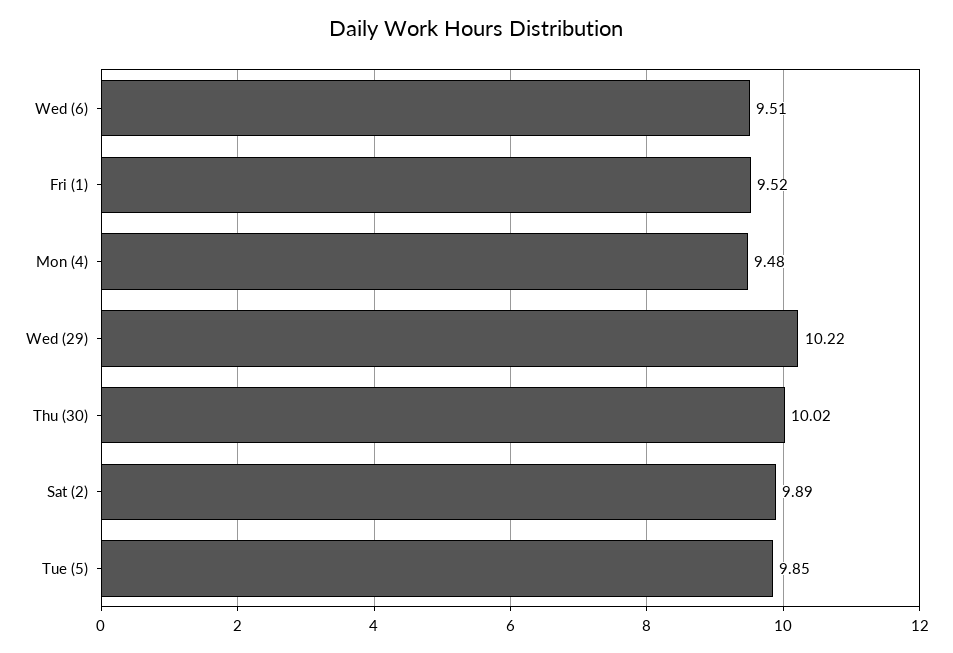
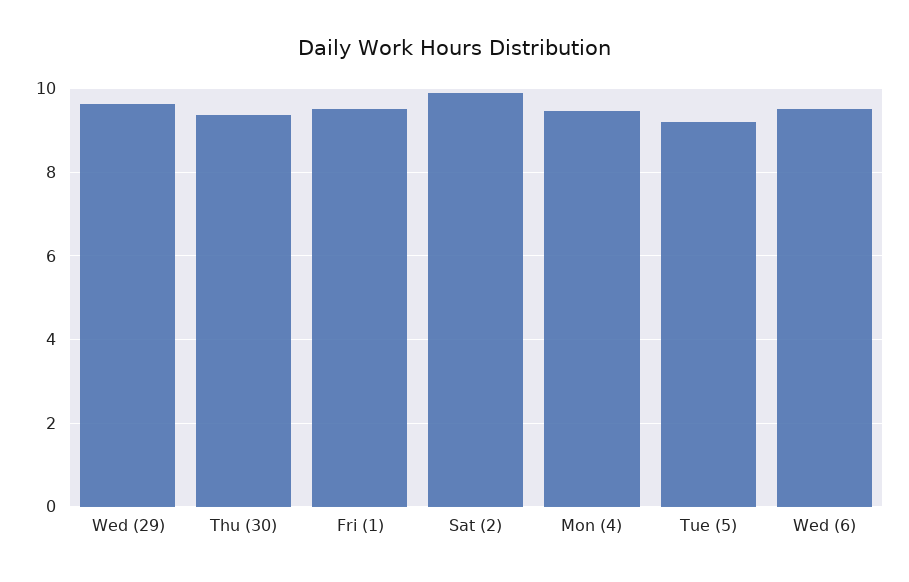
Wed (29): 10.22 -> 9.6
Thu (30): 10.02 -> 9.4
Tue (5): 9.85 -> 9.2

